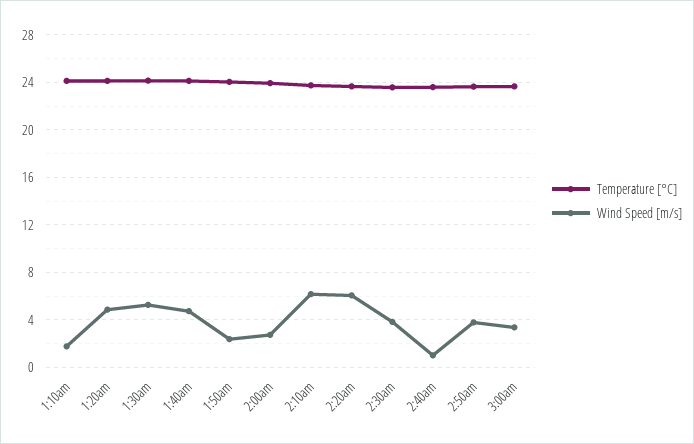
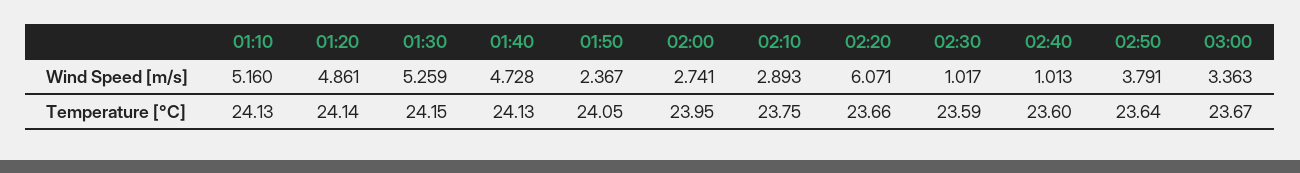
Wind Speed [m/s], 1:10am: 2 -> 5.16
Wind Speed [m/s], 2:10am: 6 -> 2.893
Wind Speed [m/s], 2:30am: 4 -> 1.017

